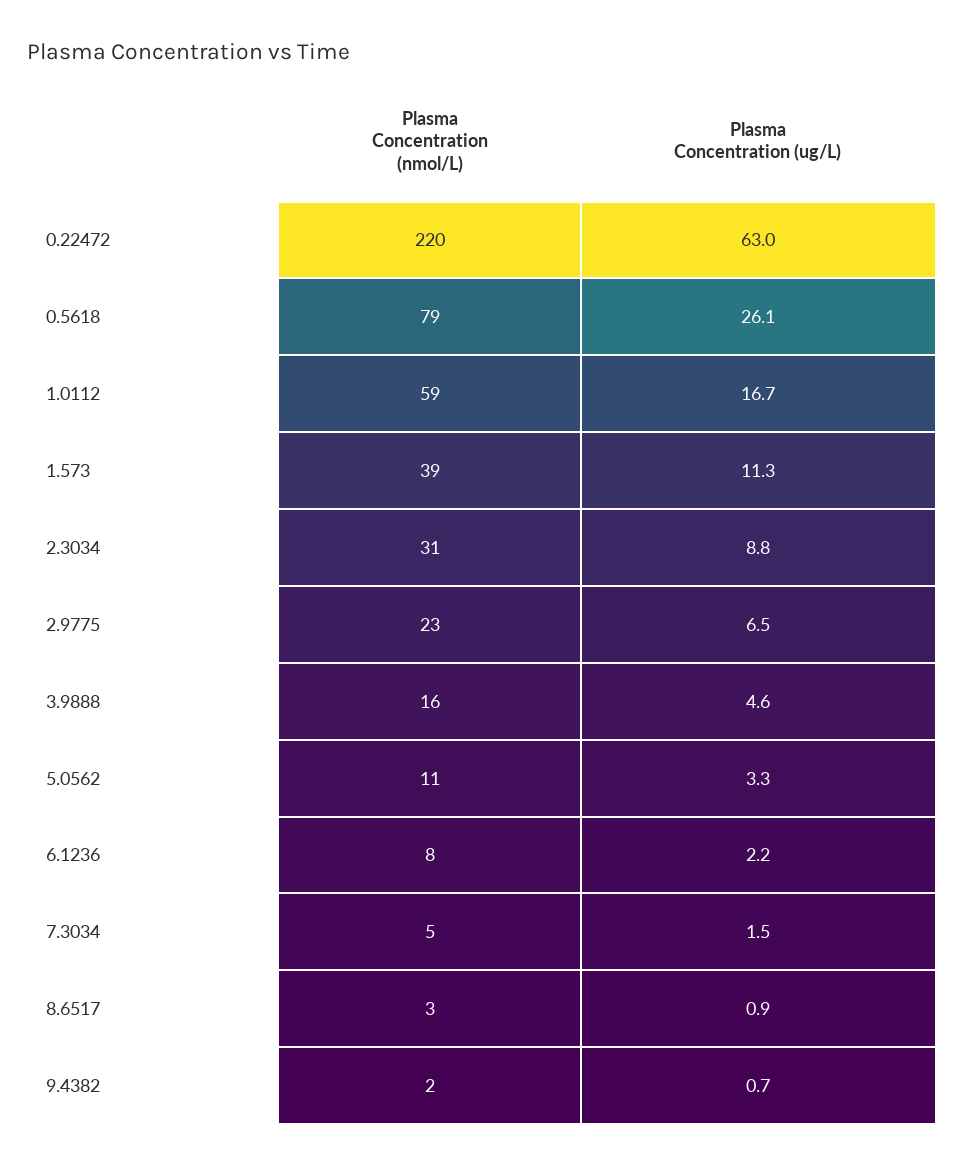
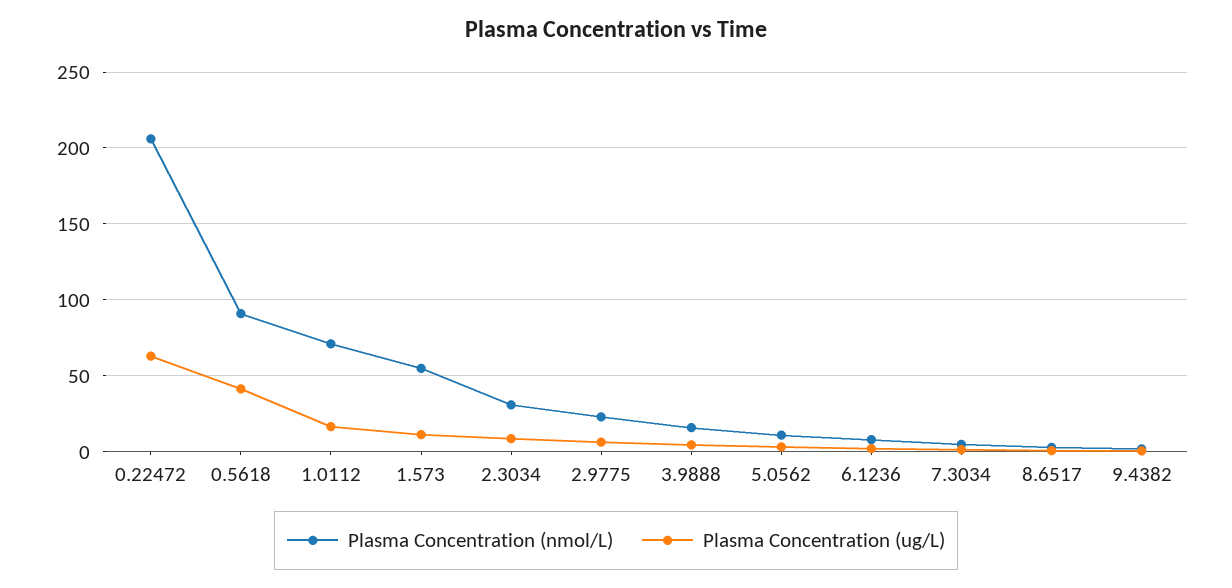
Plasma Concentration (nmol/L), 0.22472: 220 -> 205
Plasma Concentration (nmol/L), 0.5618: 79 -> 90
Plasma Concentration (ug/L), 0.5618: 26.1 -> 40
Plasma Concentration (nmol/L), 1.0112: 59 -> 70
Plasma Concentration (nmol/L), 1.573: 39 -> 55

